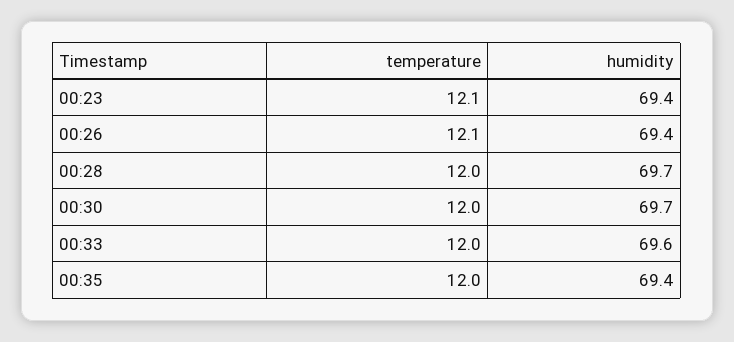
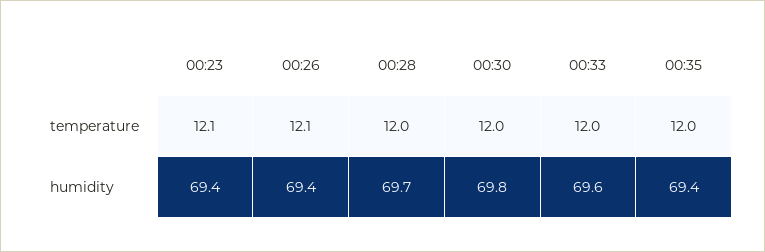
humidity, 00:30: 69.7 -> 69.8

